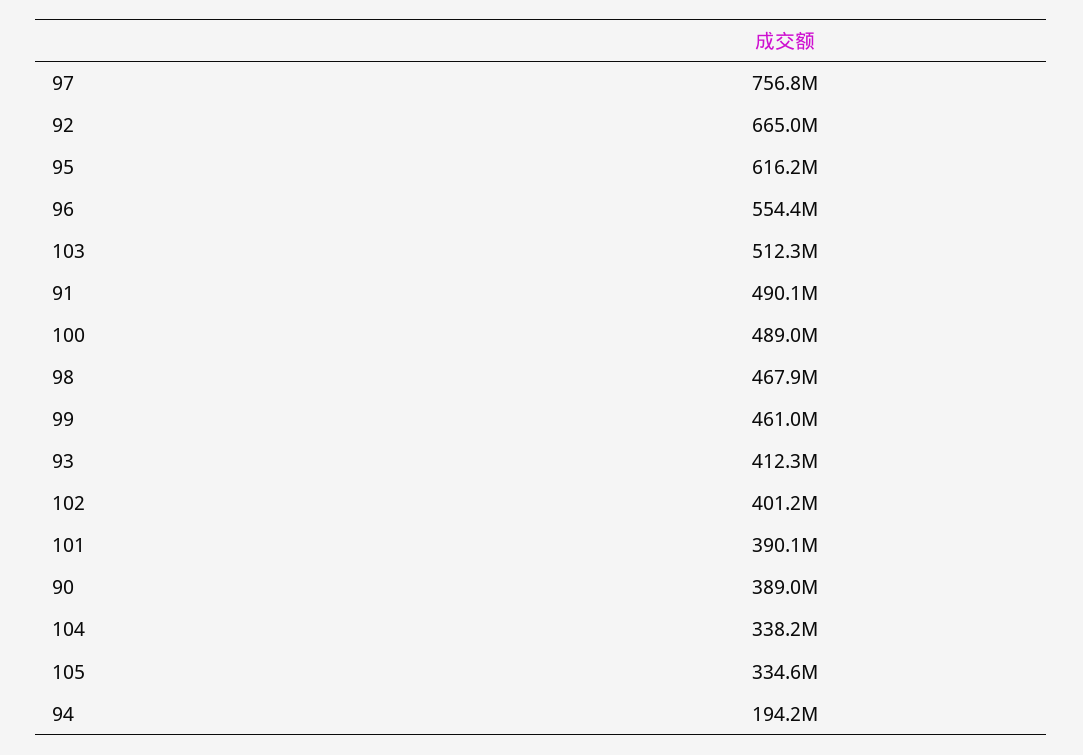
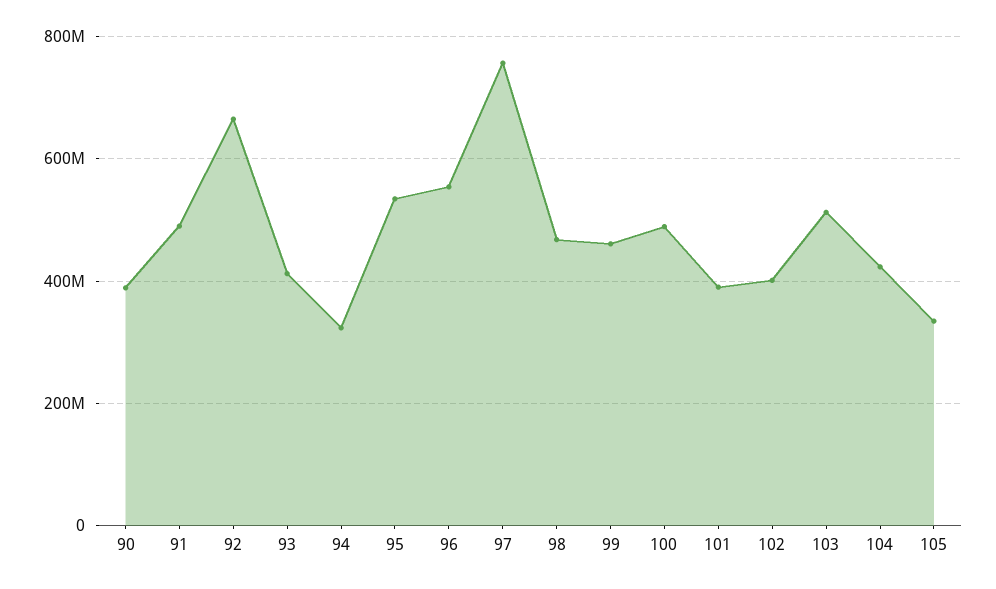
95: 616200000 -> 540000000
104: 338200000 -> 420000000
94: 194200000 -> 320000000

